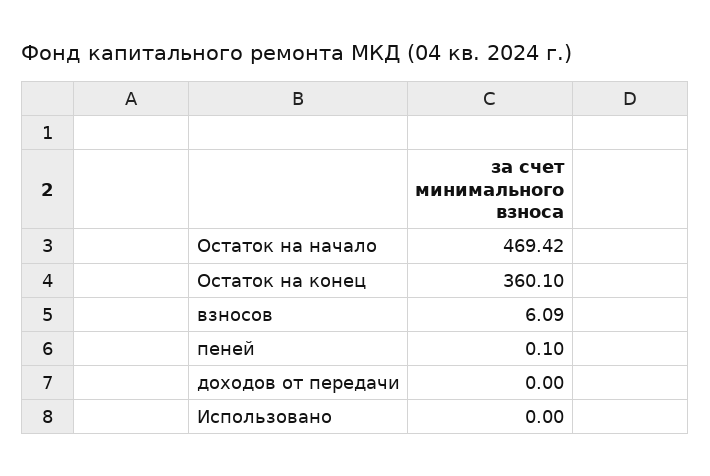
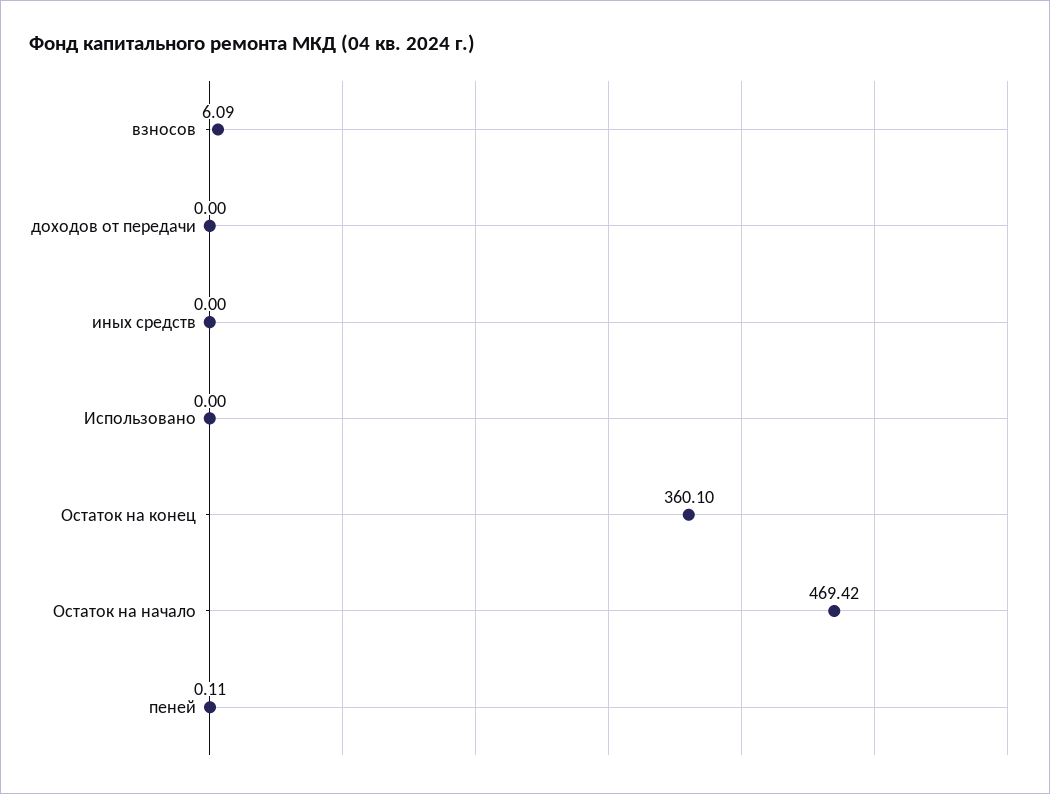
пеней: 0.1 -> 0.11
иных средств: none -> 0

